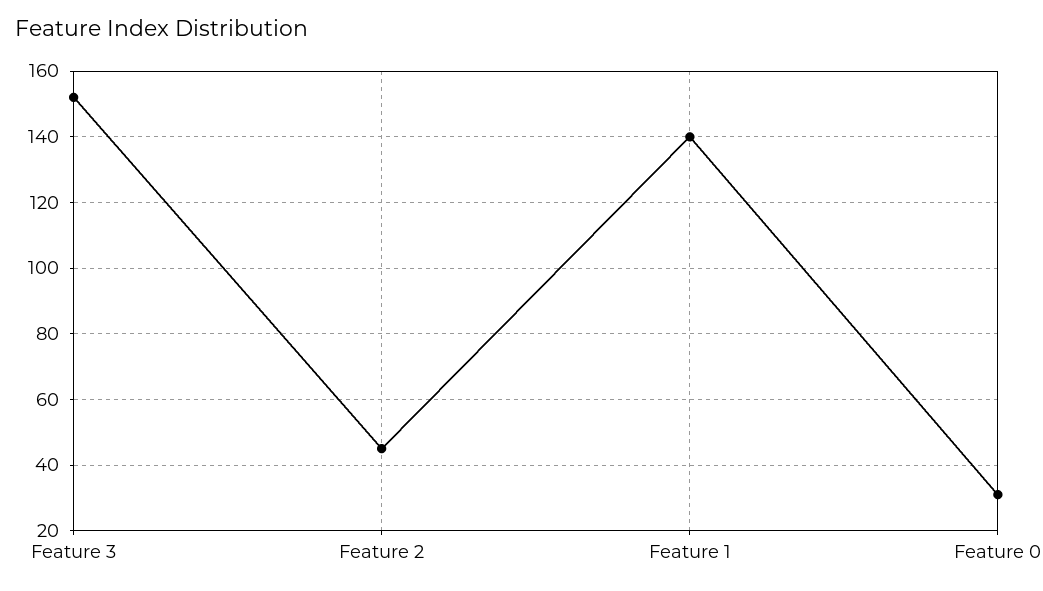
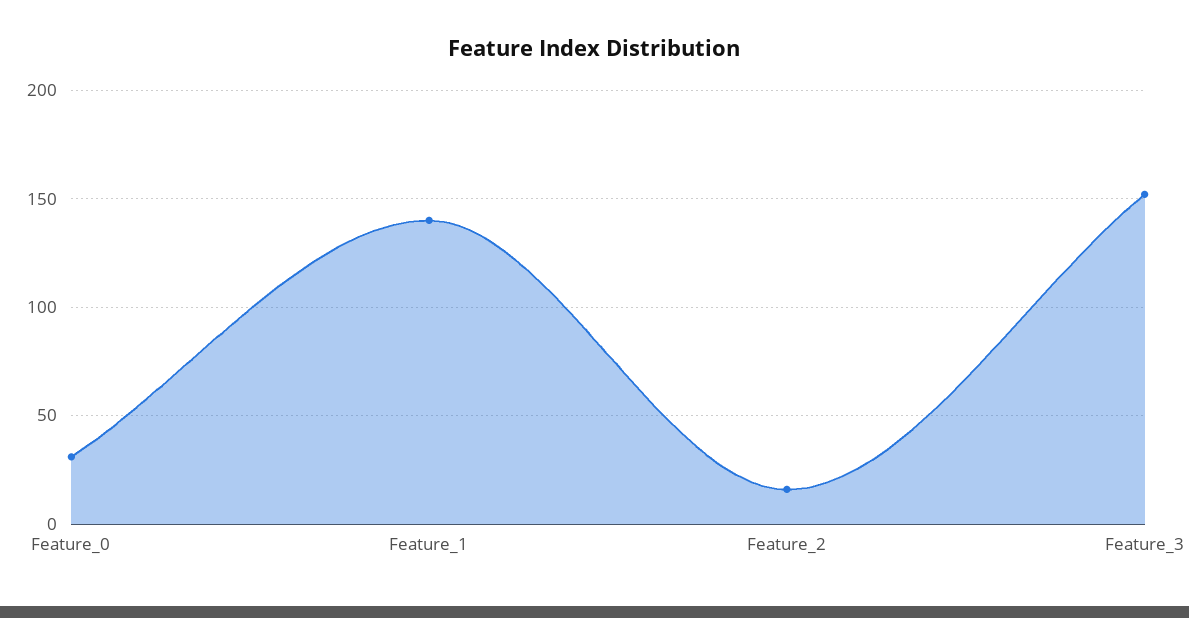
Feature 2: 45 -> 15

